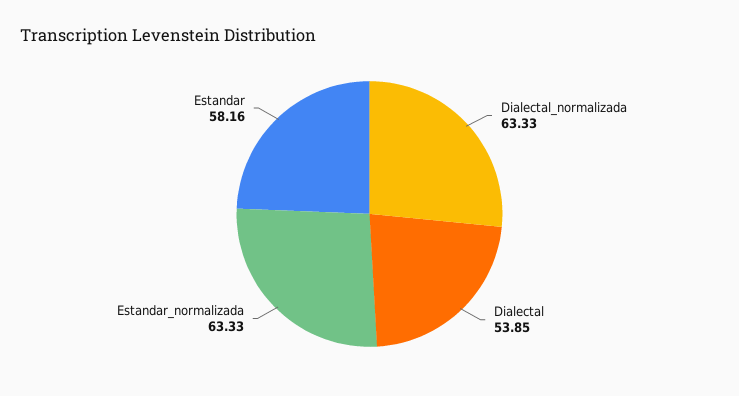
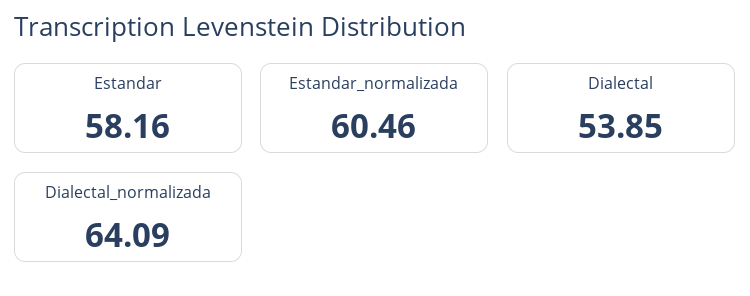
Dialectal_normalizada: 63.33 -> 64.09
Estandar_normalizada: 63.33 -> 60.46

